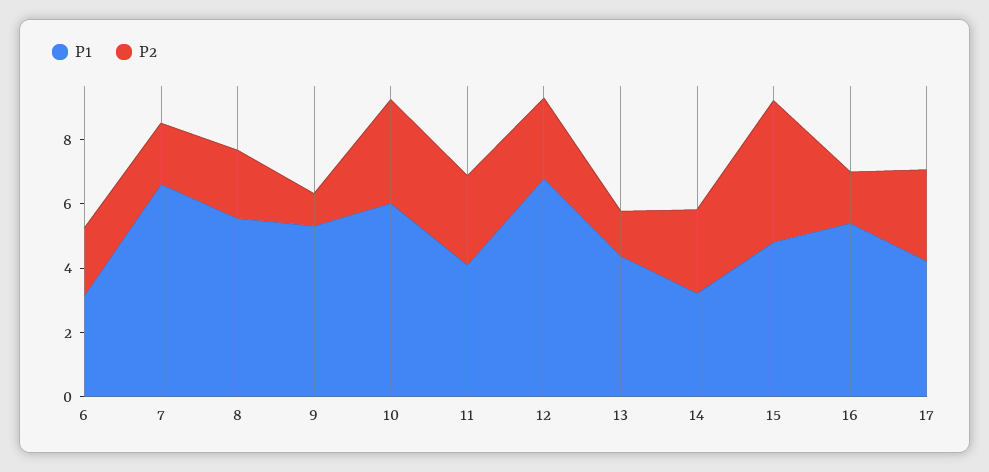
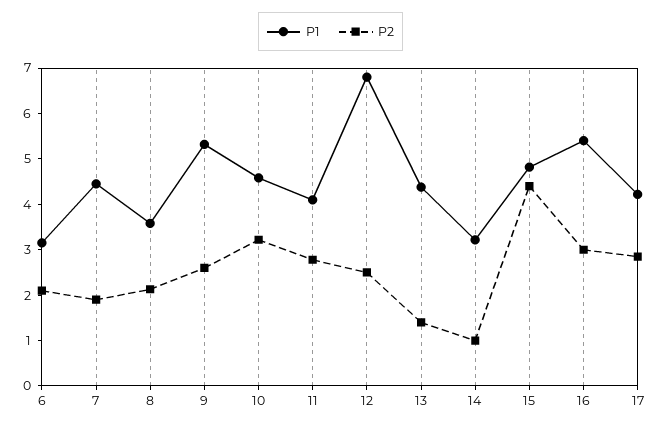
P1, 7: 6.5 -> 4.4
P1, 8: 5.5 -> 3.6
P2, 9: 1 -> 2.6
P1, 10: 6 -> 4.6
P2, 14: 2.5 -> 1
P2, 16: 1.5 -> 3

